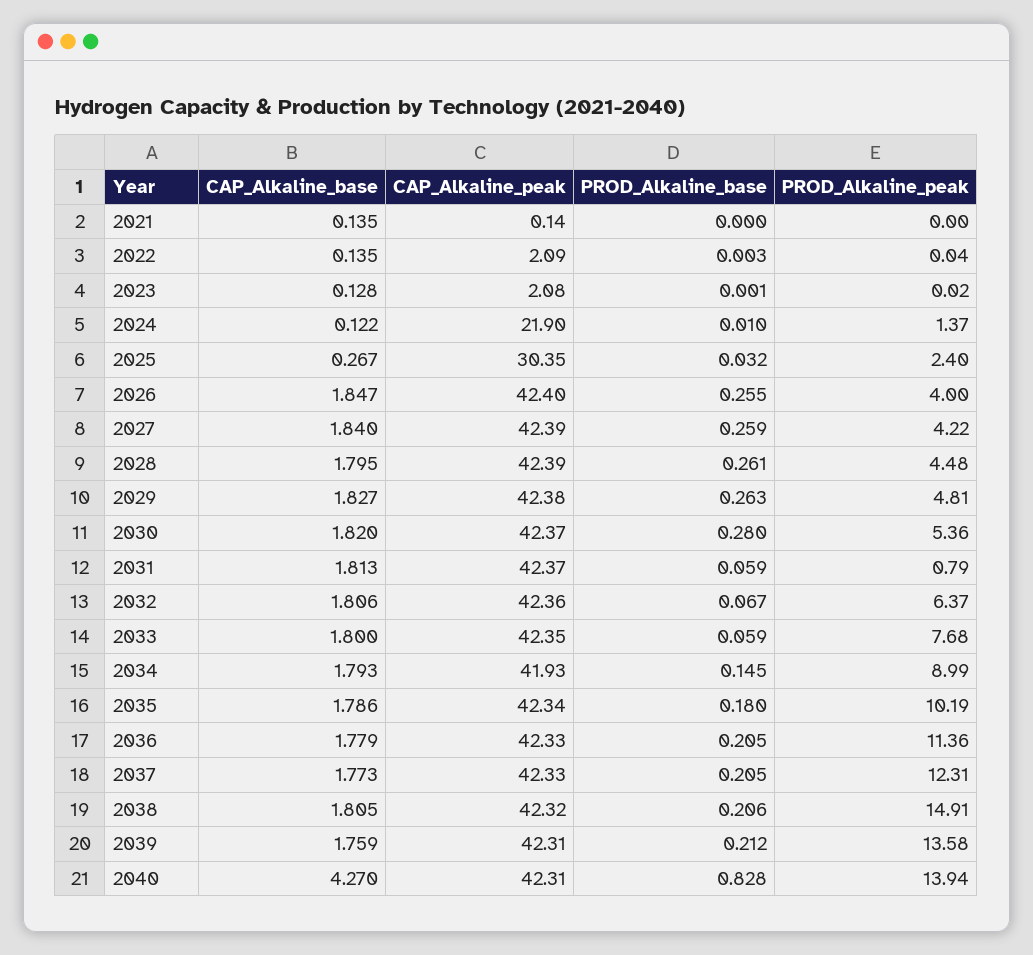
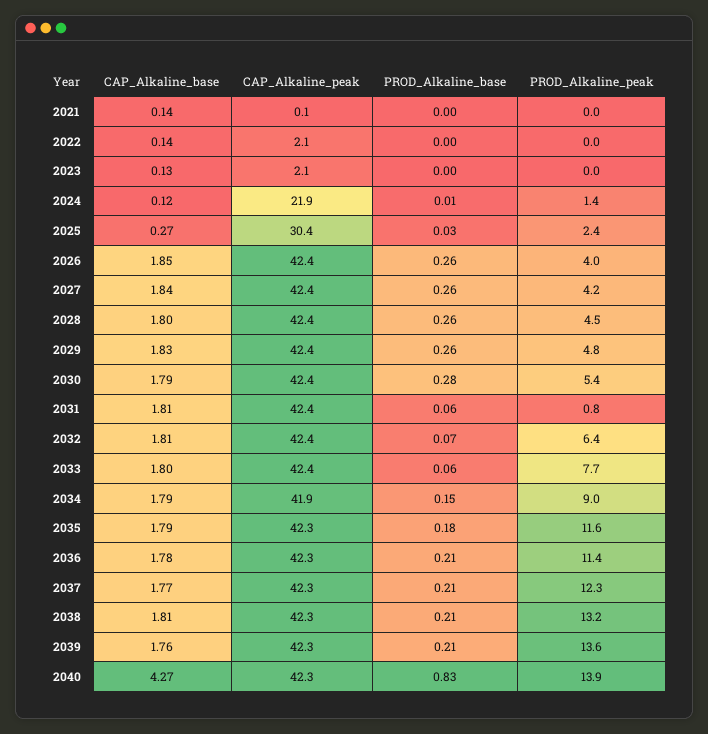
CAP_Alkaline_base, 2030: 1.82 -> 1.79
PROD_Alkaline_peak, 2035: 10.19 -> 11.6
PROD_Alkaline_peak, 2038: 14.91 -> 13.2

